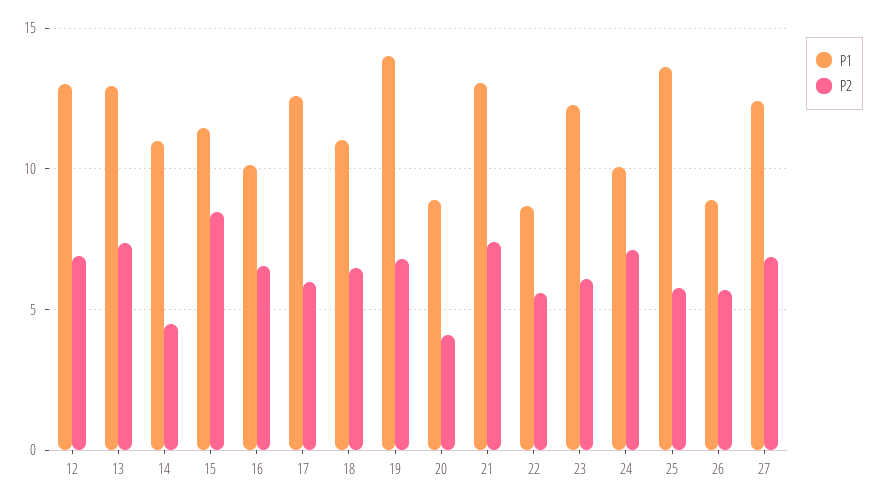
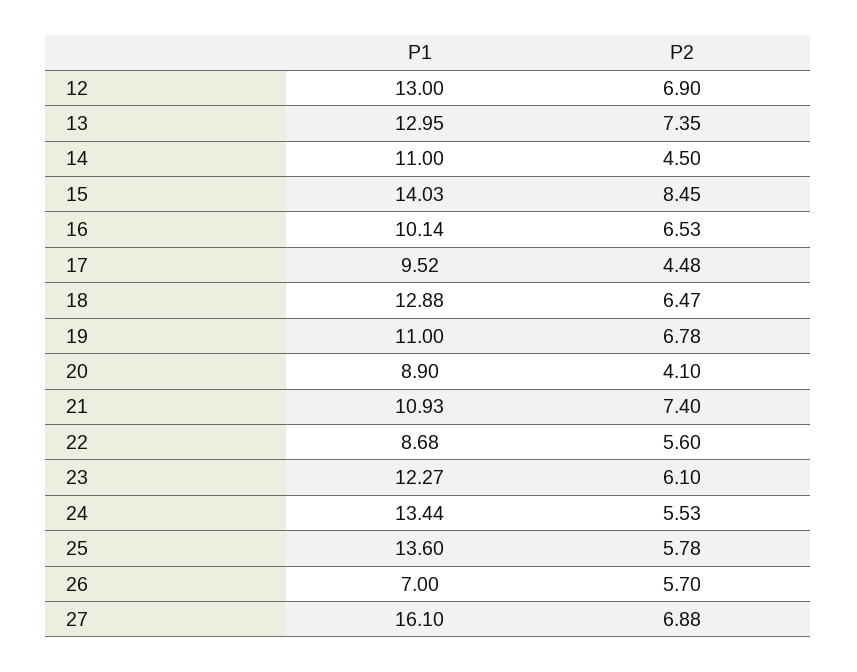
P1, 15: 11.5 -> 14.03
P1, 17: 12.5 -> 9.52
P2, 17: 6 -> 4.48
P1, 18: 11 -> 12.88
P1, 19: 14 -> 11
P1, 21: 13 -> 10.93
P1, 24: 10 -> 13.44
P2, 24: 7 -> 5.53
P1, 26: 9 -> 7
P1, 27: 12.5 -> 16.1

